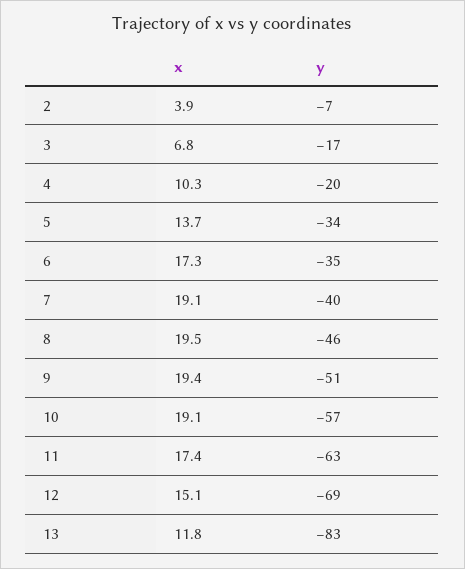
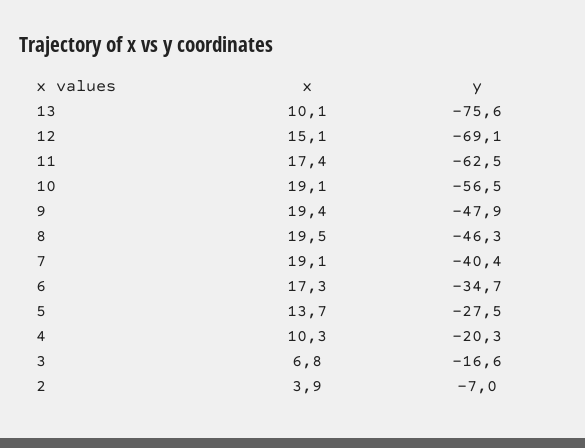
y, 5: -34 -> -27.5
y, 9: -51 -> -47.9
x, 13: 11.8 -> 10.1
y, 13: -83 -> -75.6

